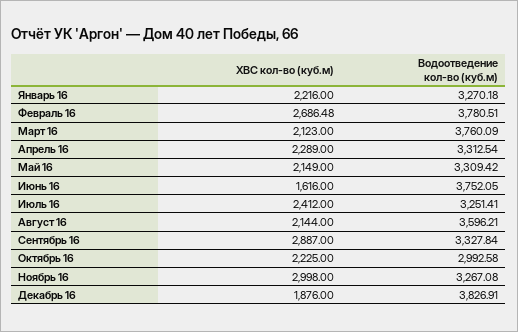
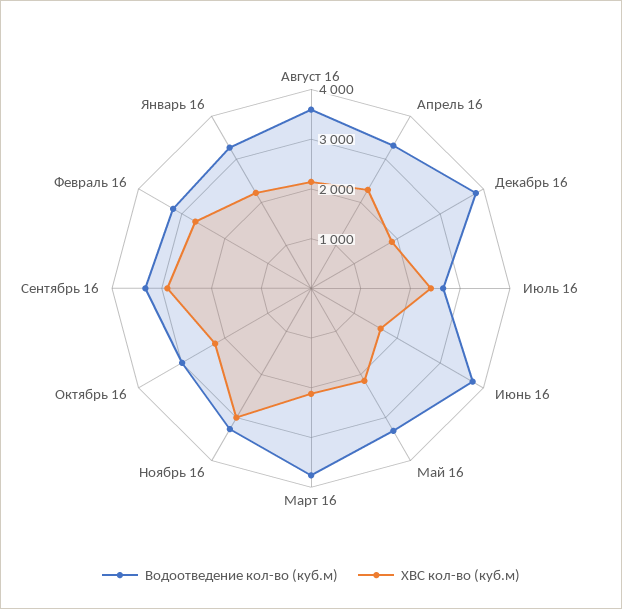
Водоотведение кол-во (куб.м), Февраль 16: 3780.51 -> 3200
Водоотведение кол-во (куб.м), Июль 16: 3251.41 -> 2600

